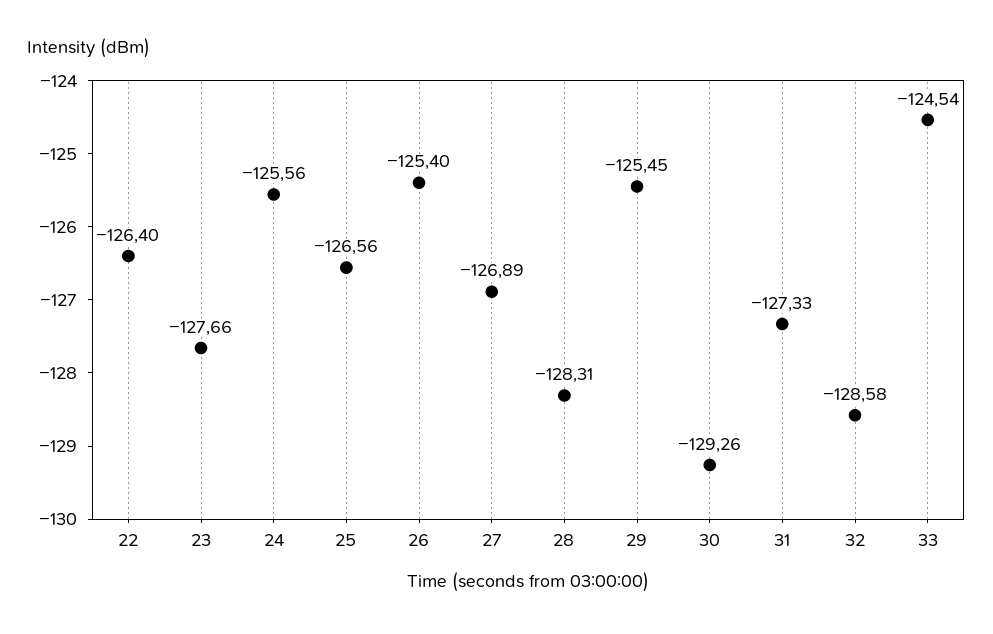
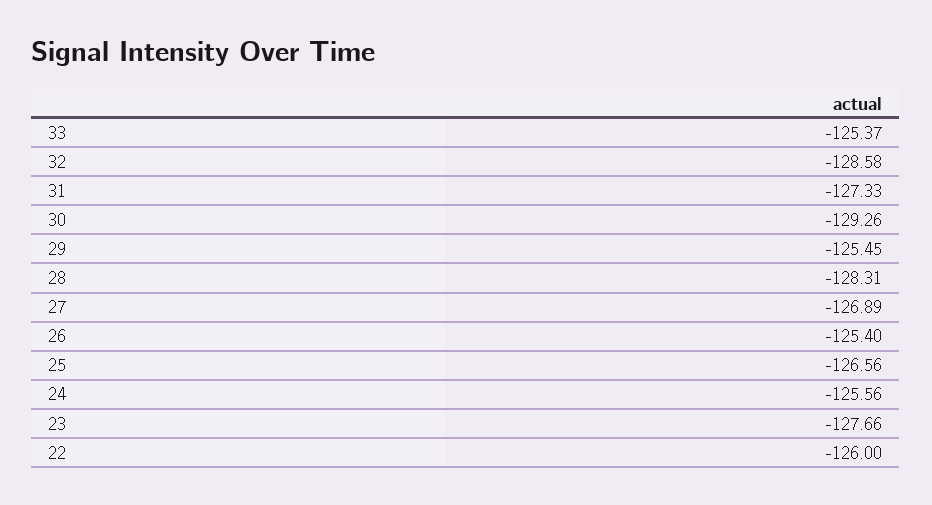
22: -126.4 -> -126
33: -124.54 -> -125.37

